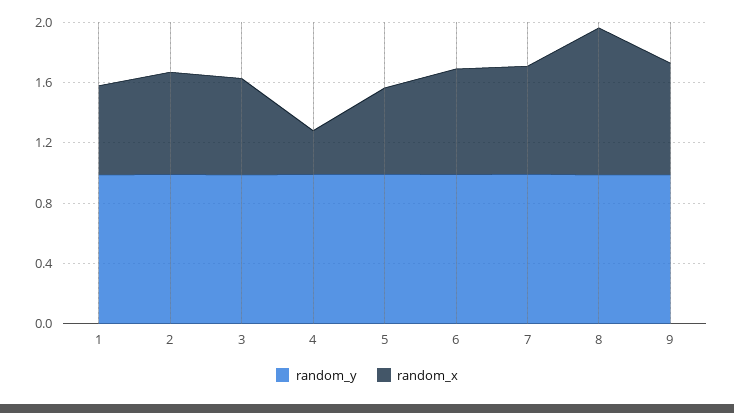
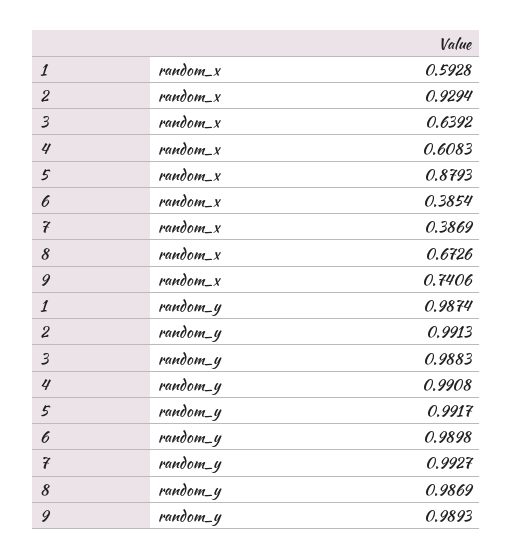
random_x, 2: 0.7 -> 0.9294
random_x, 4: 0.3 -> 0.6083
random_x, 5: 0.6 -> 0.8793
random_x, 6: 0.7 -> 0.3854
random_x, 7: 0.7 -> 0.3869
random_x, 8: 1 -> 0.6726

